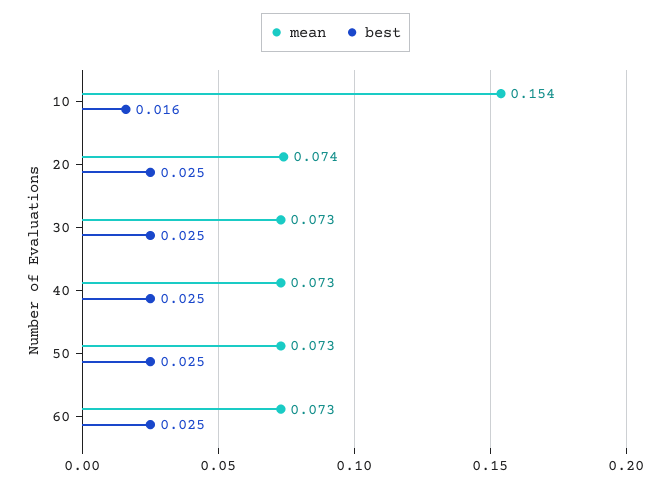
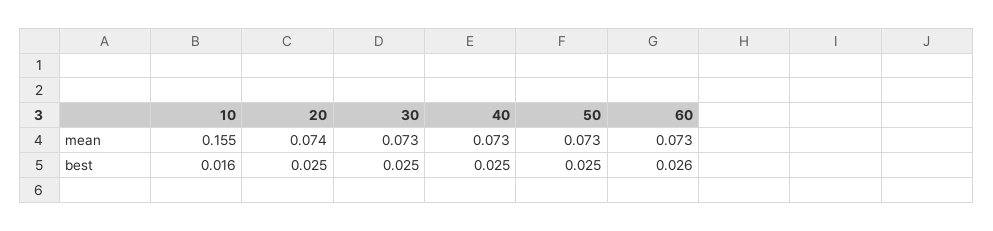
mean, 10: 0.154 -> 0.155
best, 60: 0.025 -> 0.026

